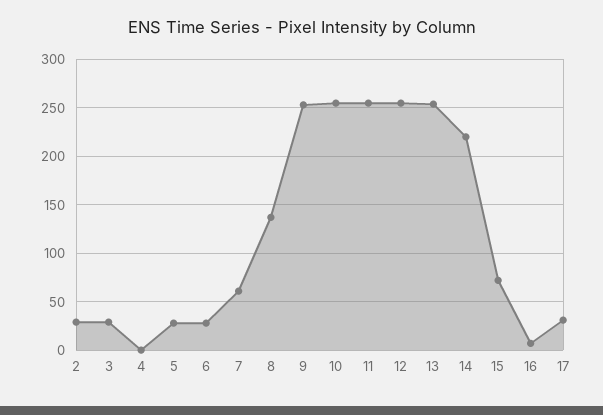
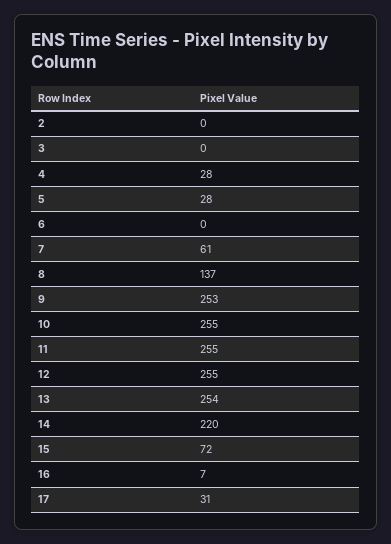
2: 30 -> 0
3: 30 -> 0
4: 0 -> 28
6: 30 -> 0

